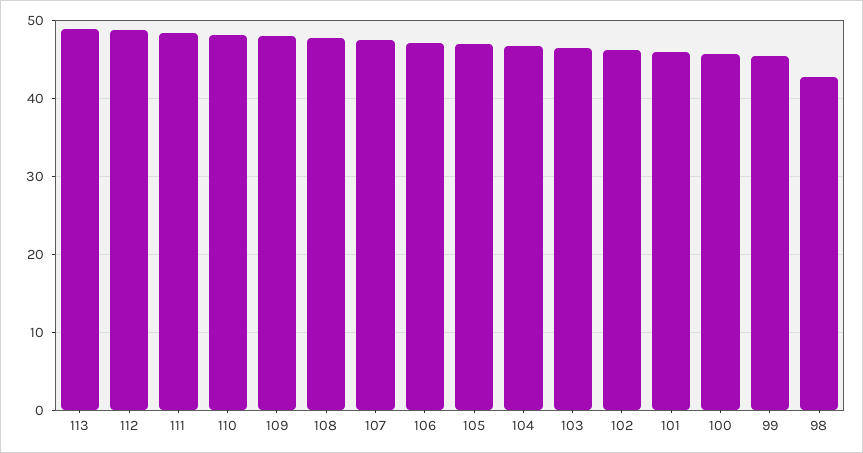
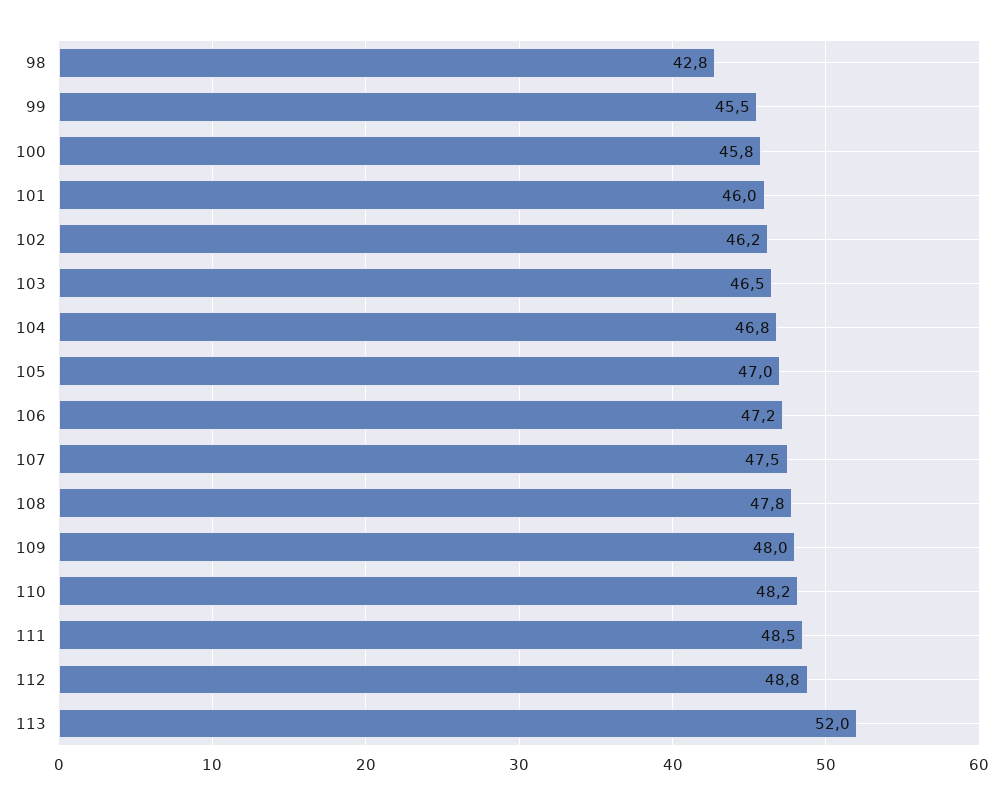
113: 49 -> 52

